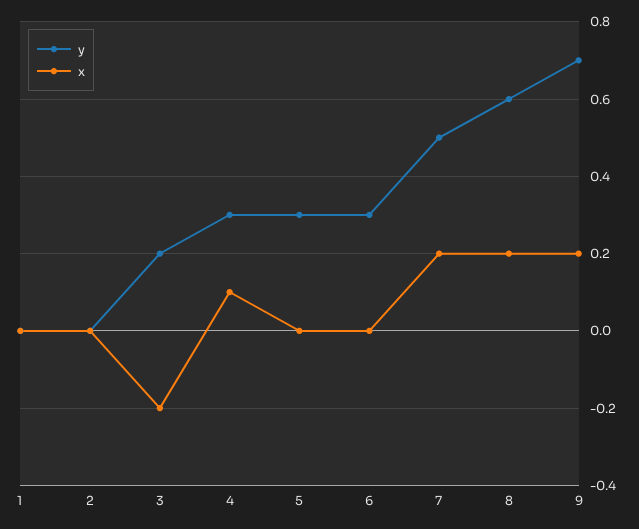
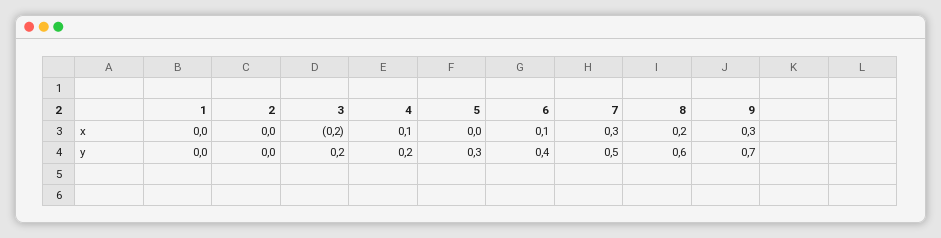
y, 4: 0.3 -> 0.2
y, 6: 0.3 -> 0.4
x, 6: 0 -> 0.1
x, 7: 0.2 -> 0.3
x, 9: 0.2 -> 0.3

